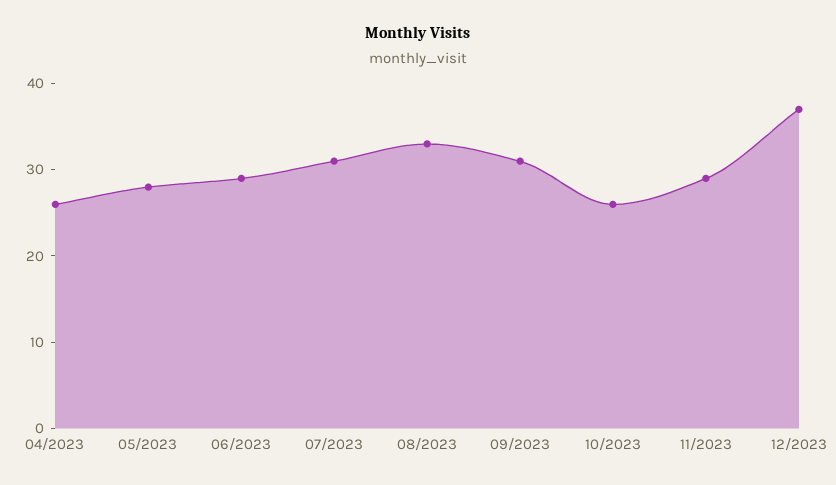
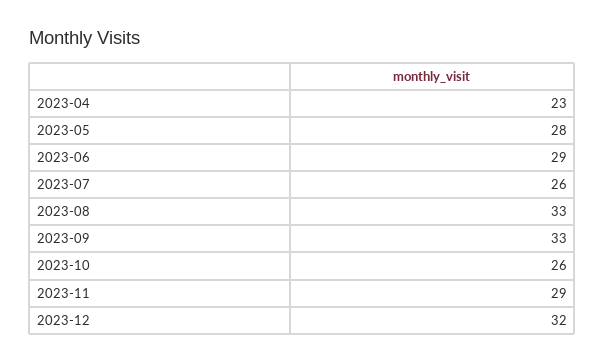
04/2023: 26 -> 23
07/2023: 31 -> 26
09/2023: 31 -> 33
12/2023: 37 -> 32

